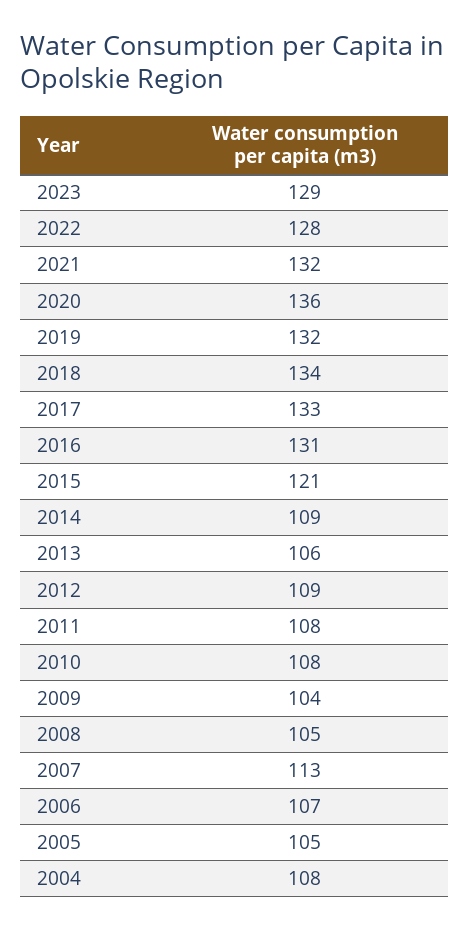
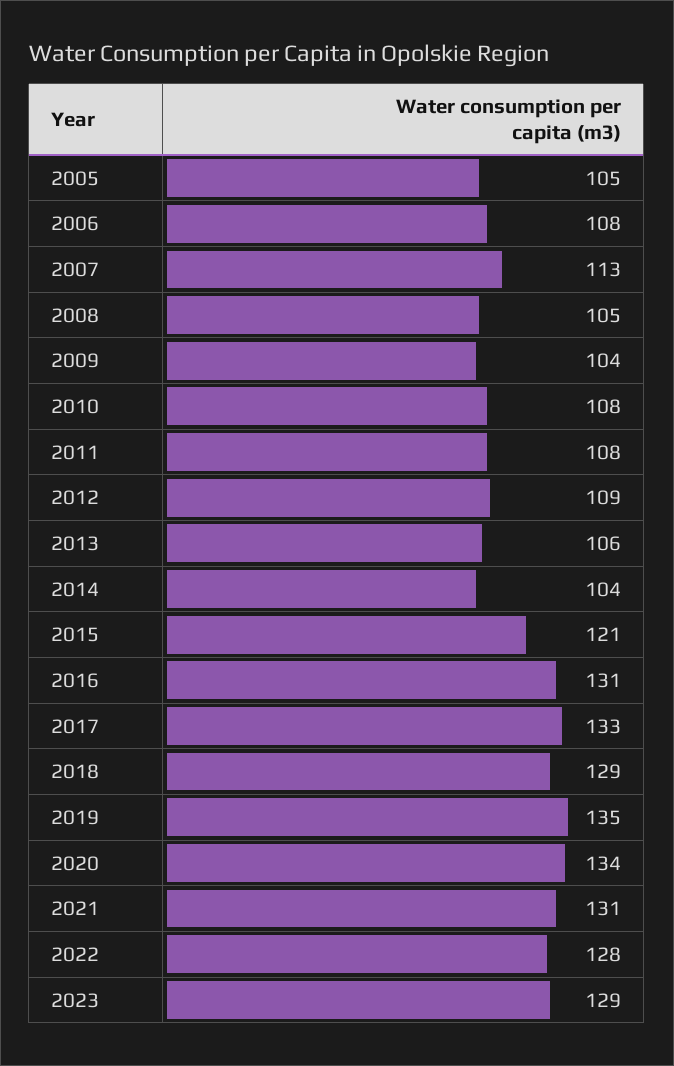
2021: 132 -> 131
2020: 136 -> 134
2019: 132 -> 135
2018: 134 -> 129
2014: 109 -> 104
2006: 107 -> 108
2004: 108 -> none

